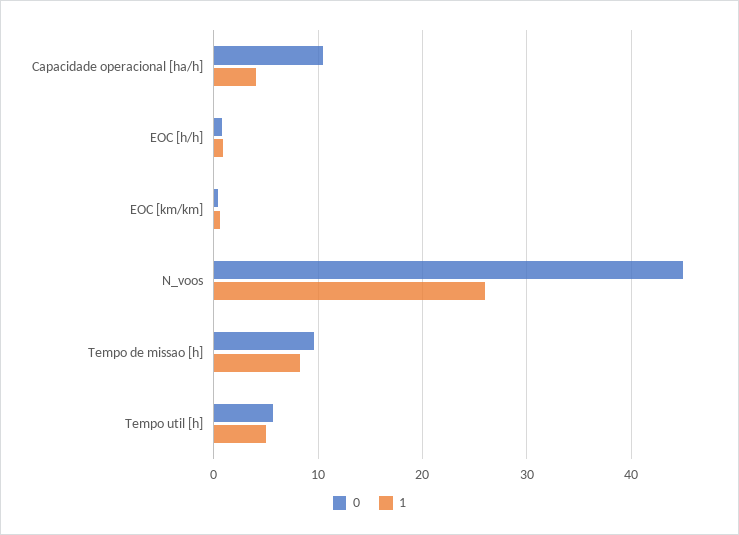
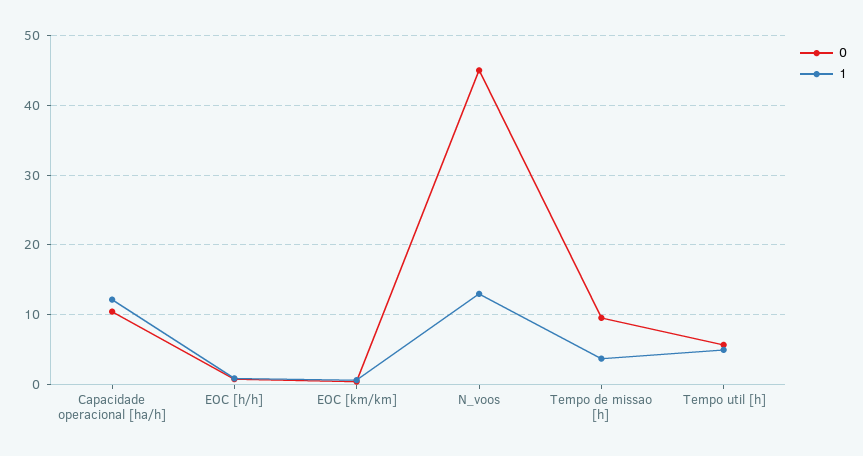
1, Capacidade operacional [ha/h]: 4 -> 12
1, N_voos: 26 -> 13
1, Tempo de missao [h]: 8 -> 4

